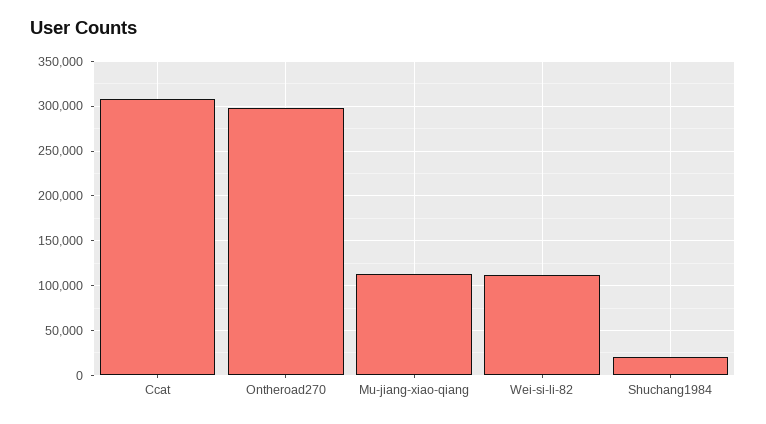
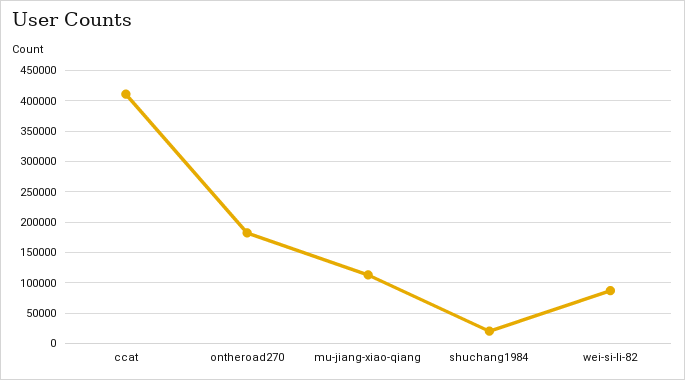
Ccat: 310000 -> 410000
Ontheroad270: 300000 -> 180000
Wei-si-li-82: 110000 -> 90000

